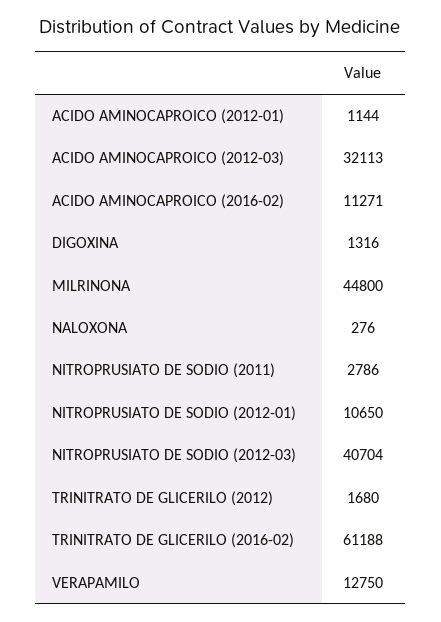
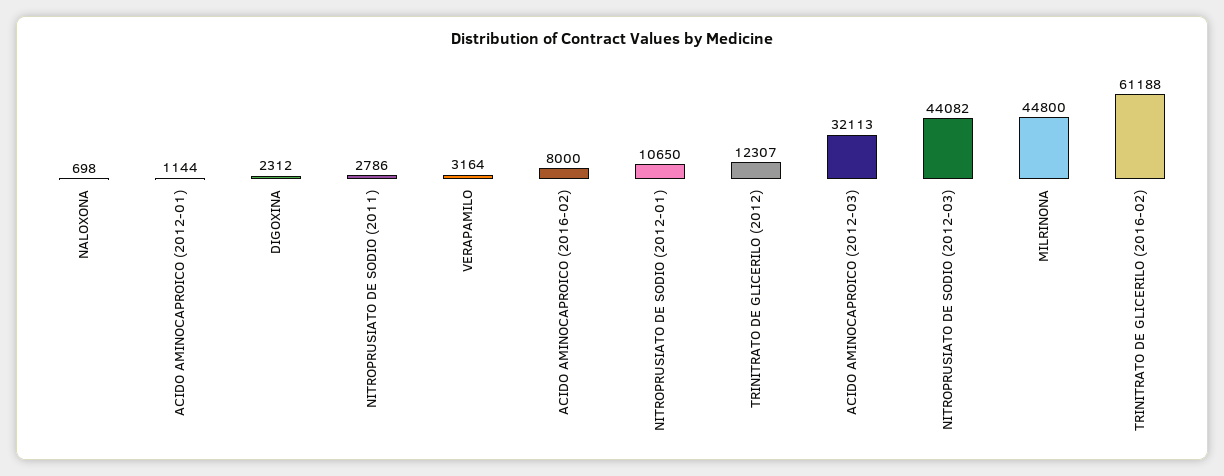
ACIDO AMINOCAPROICO (2016-02): 11271 -> 8000
DIGOXINA: 1316 -> 2312
NALOXONA: 276 -> 698
NITROPRUSIATO DE SODIO (2012-03): 40704 -> 44082
TRINITRATO DE GLICERILO (2012): 1680 -> 12307
VERAPAMILO: 12750 -> 3164

